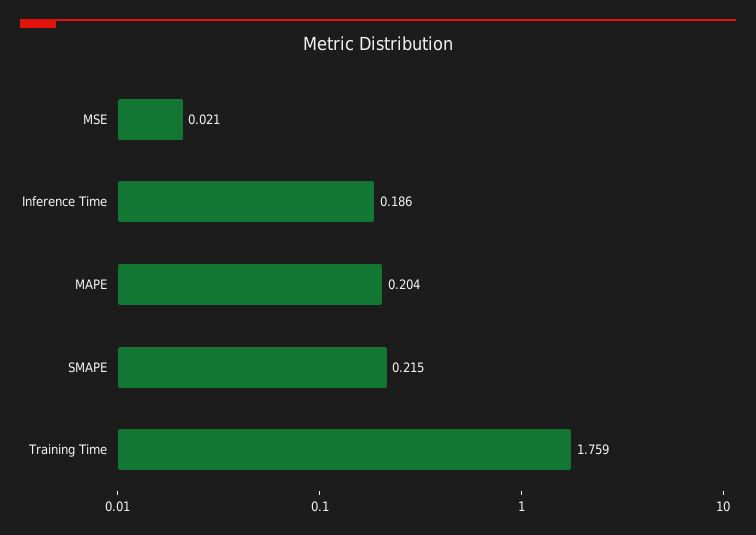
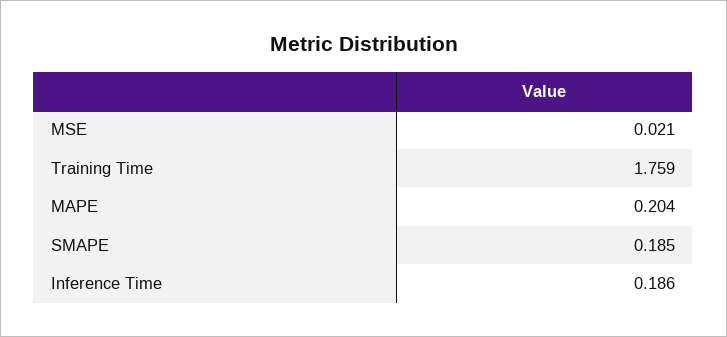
SMAPE: 0.215 -> 0.185

